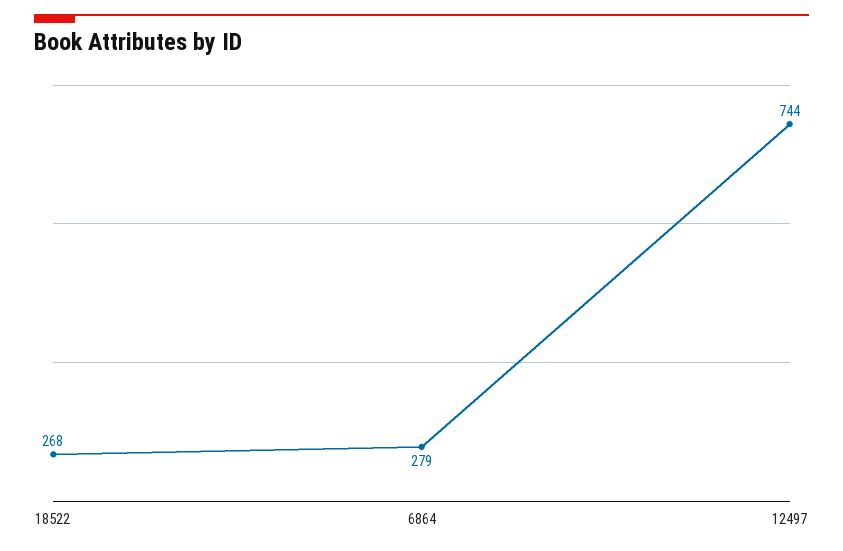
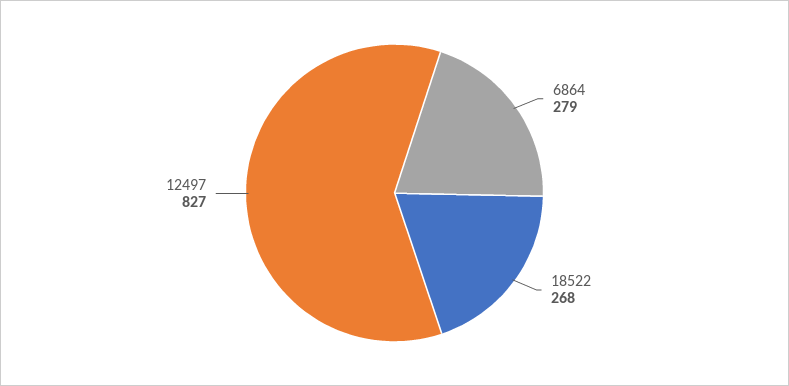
12497: 744 -> 827

